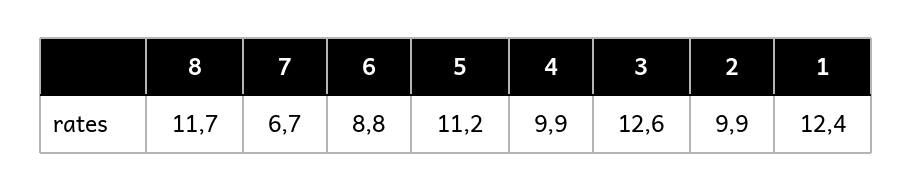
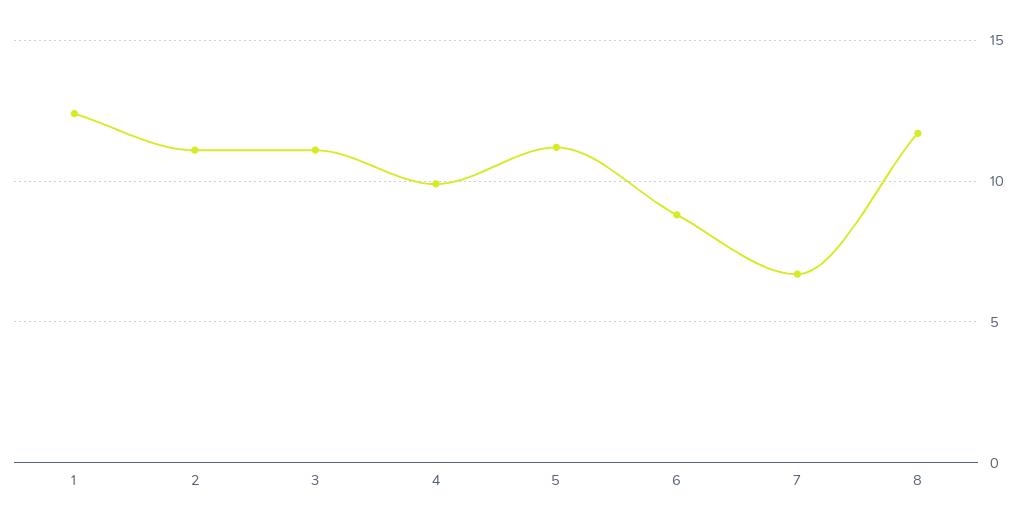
3: 12.6 -> 11
2: 9.9 -> 11

